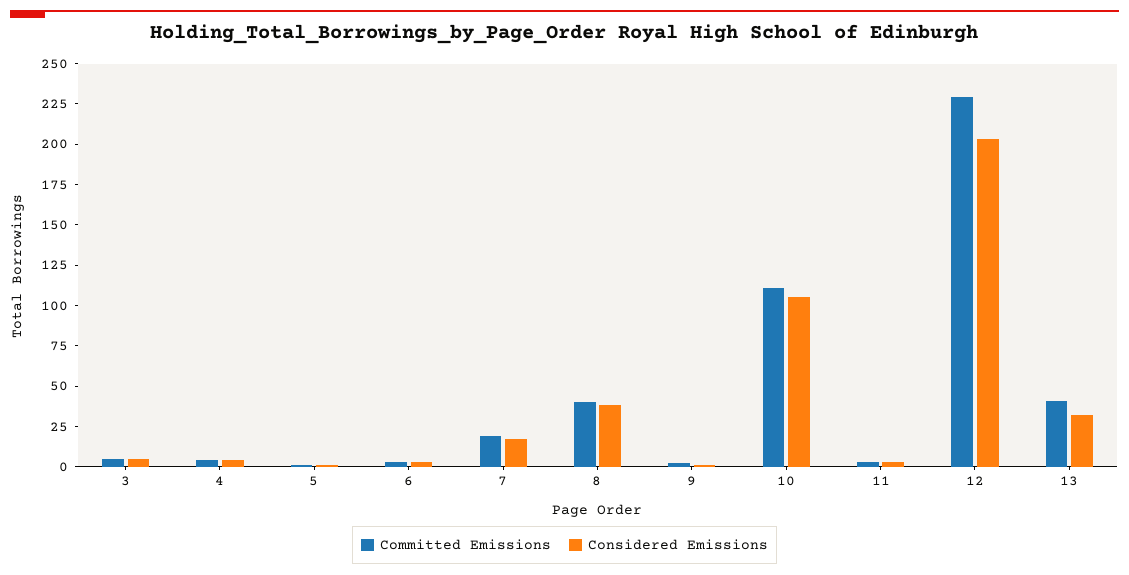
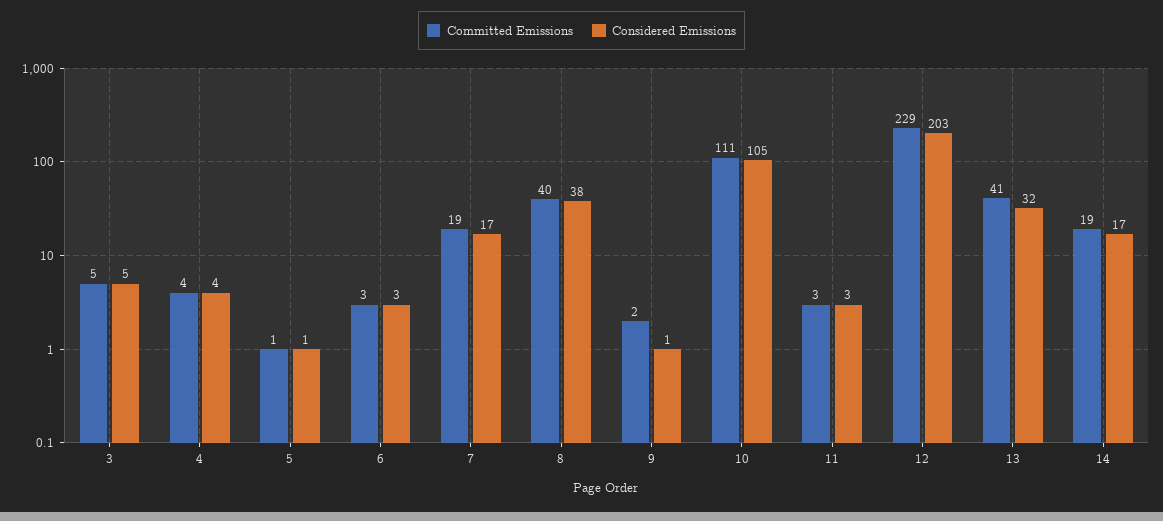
Committed Emissions, 14: none -> 19
Considered Emissions, 14: none -> 17

